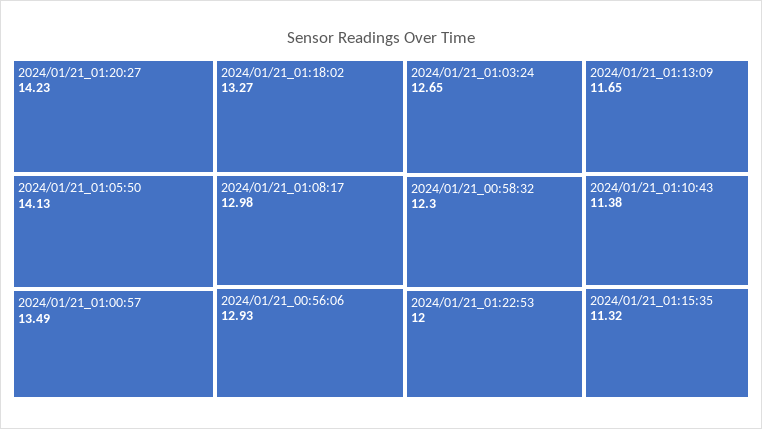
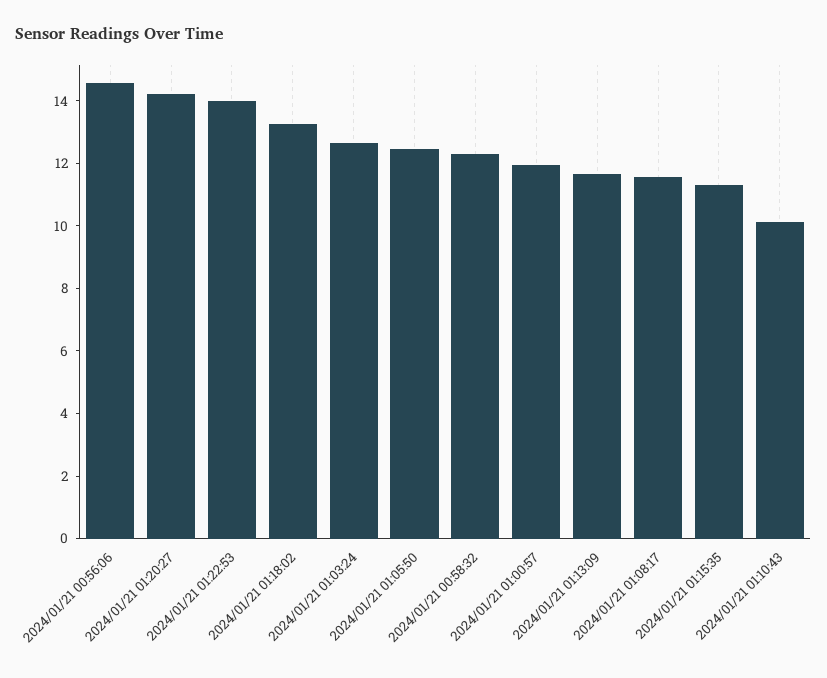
2024/01/21_01:05:50: 14.13 -> 12.5
2024/01/21_01:00:57: 13.49 -> 12
2024/01/21_01:08:17: 12.98 -> 11.5
2024/01/21_00:56:06: 12.93 -> 14.5
2024/01/21_01:22:53: 12 -> 14
2024/01/21_01:10:43: 11.38 -> 10

